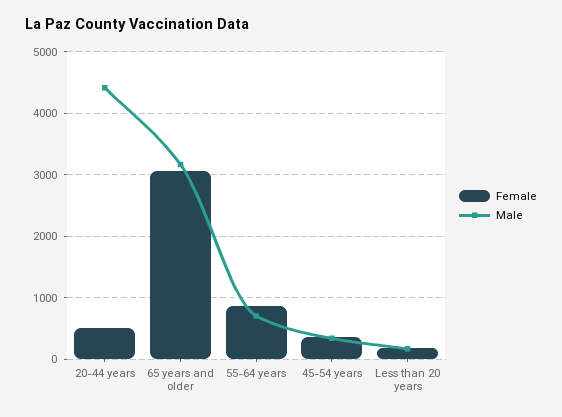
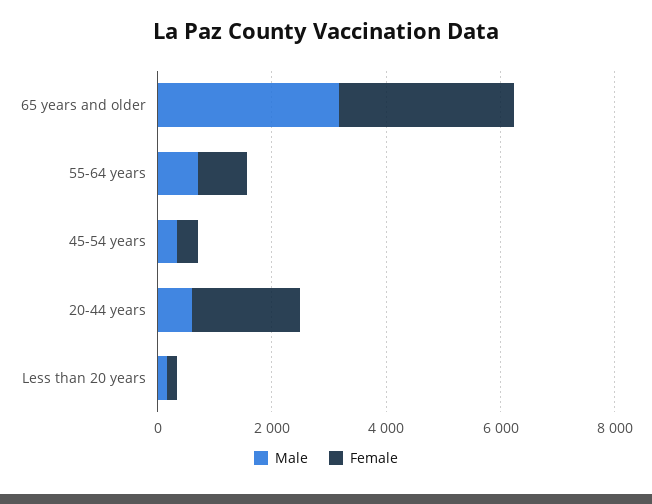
Female, 20-44 years: 500 -> 2000
Male, 20-44 years: 4400 -> 500

